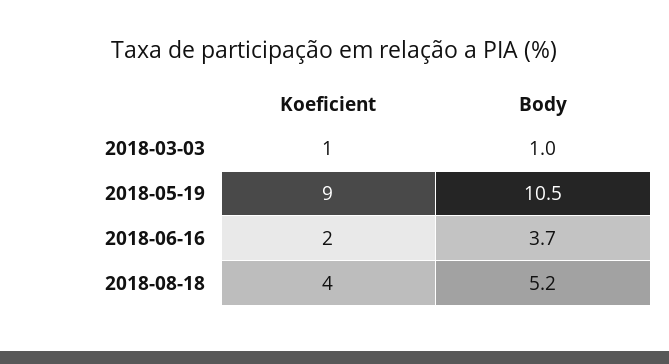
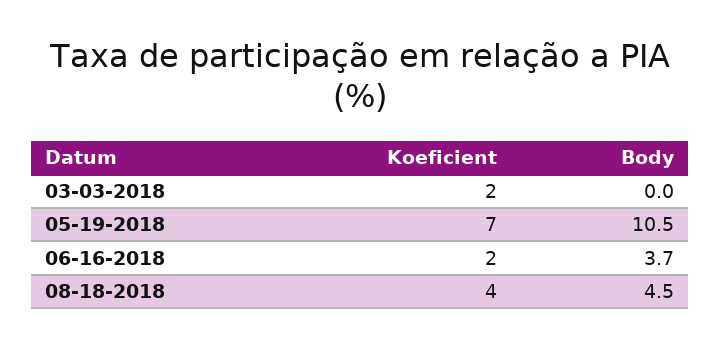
Koeficient, 2018-03-03: 1 -> 2
Body, 2018-03-03: 1 -> 0
Koeficient, 2018-05-19: 9 -> 7
Body, 2018-08-18: 5.2 -> 4.5

